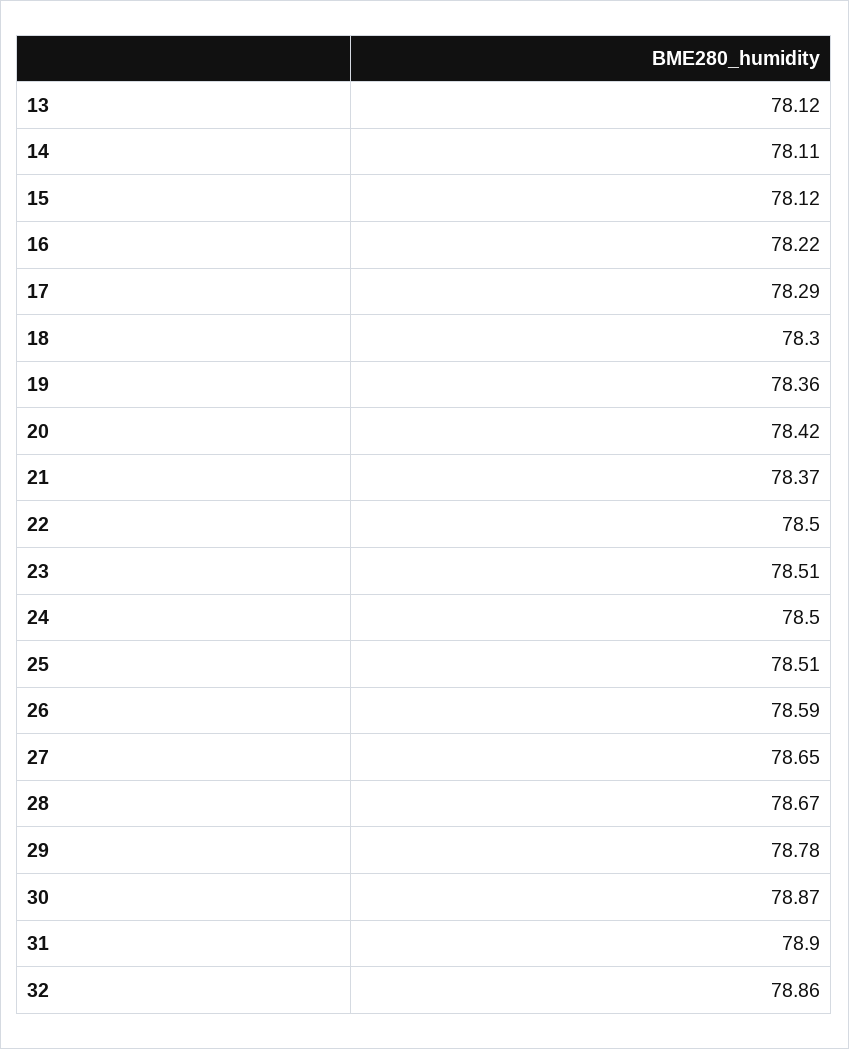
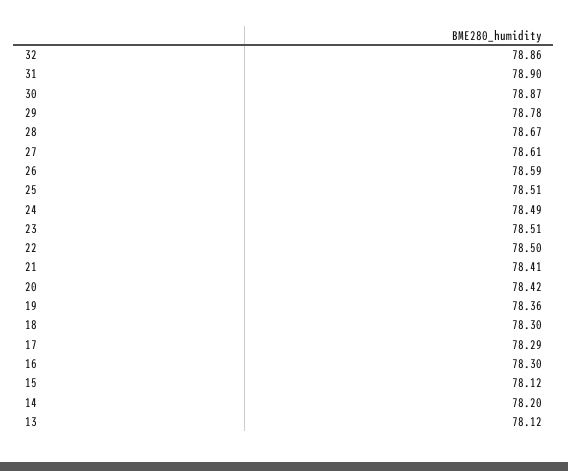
14: 78.11 -> 78.2
16: 78.22 -> 78.3
21: 78.37 -> 78.41
24: 78.5 -> 78.49
27: 78.65 -> 78.61

